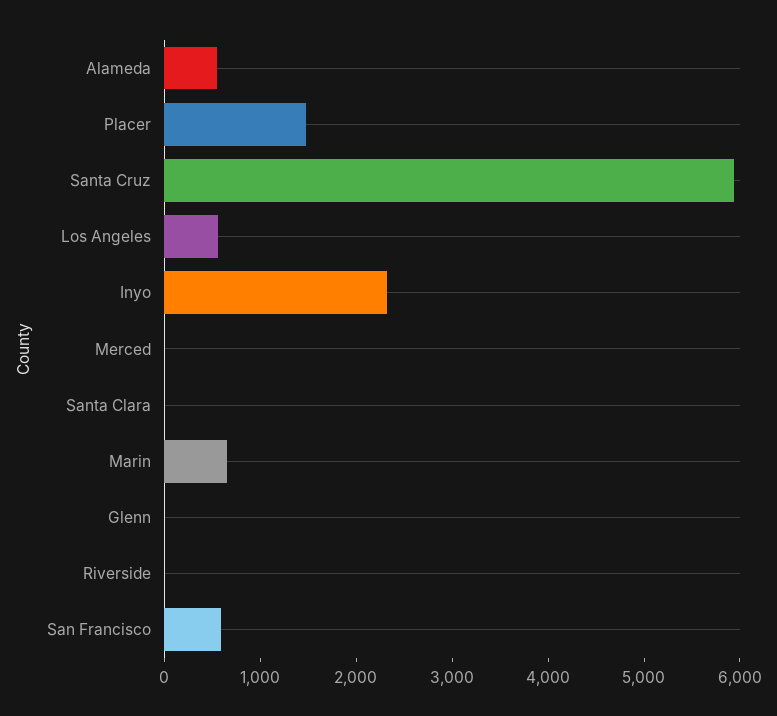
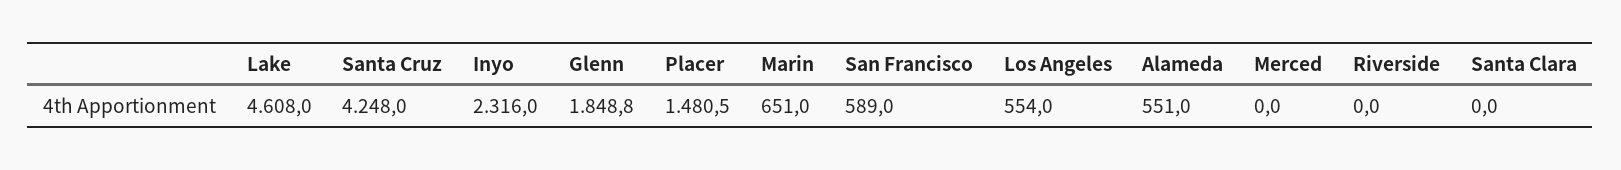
Santa Cruz: 6000 -> 4248
Glenn: 0 -> 1848.8
Lake: none -> 4608

